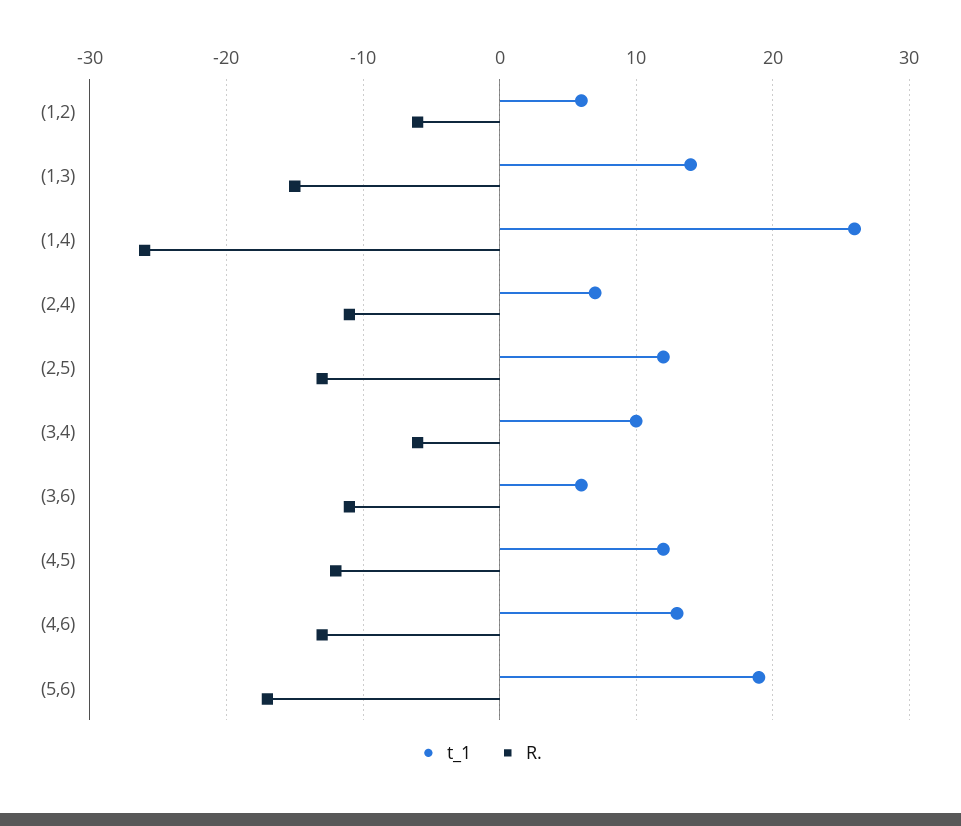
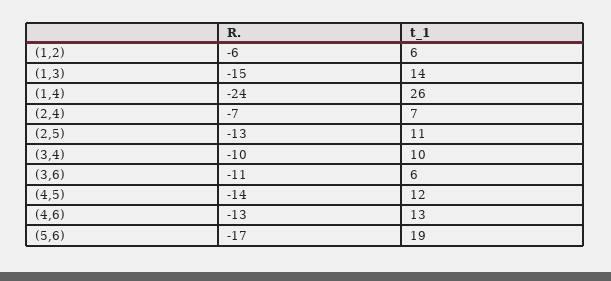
R., (1,4): -26 -> -24
R., (2,4): -11 -> -7
t_1, (2,5): 12 -> 11
R., (3,4): -6 -> -10
R., (4,5): -12 -> -14

